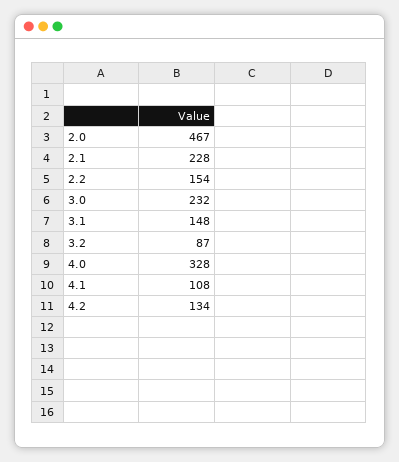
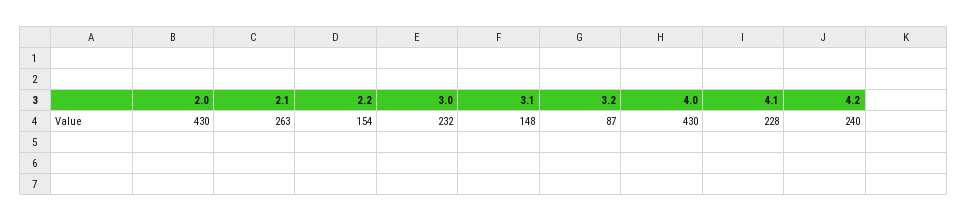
2.0: 467 -> 430
2.1: 228 -> 263
4.0: 328 -> 430
4.1: 108 -> 228
4.2: 134 -> 240

